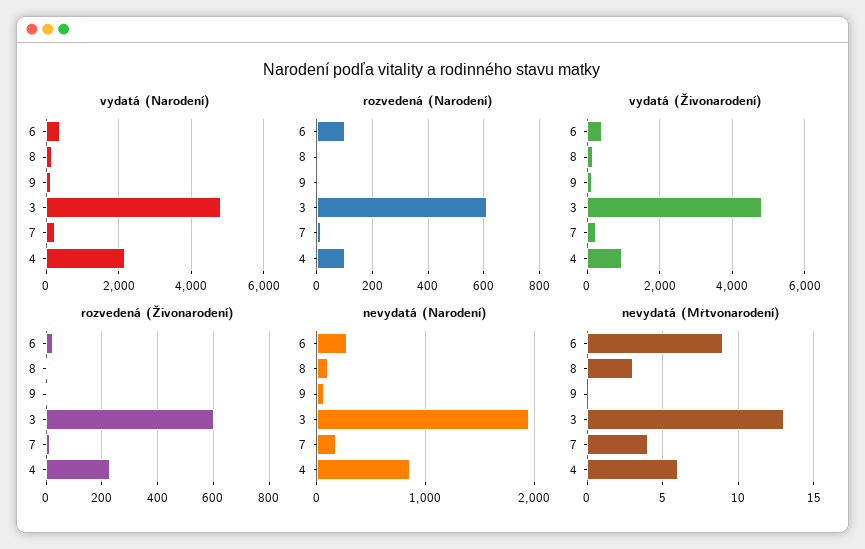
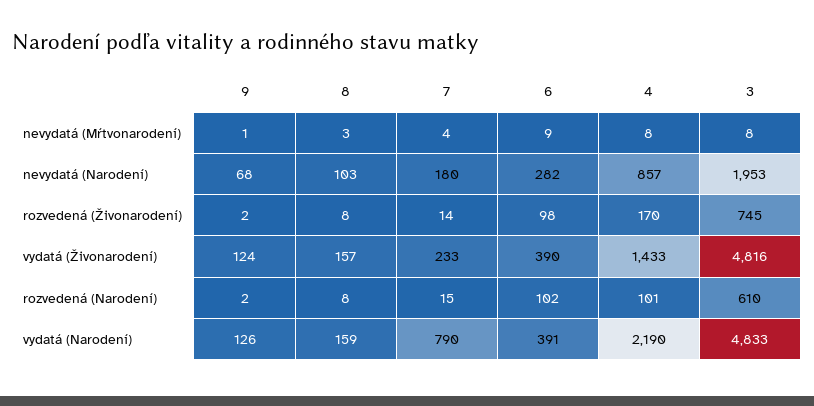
vydatá (Narodení), 7: 200 -> 790
vydatá (Živonarodení), 4: 1000 -> 1433
rozvedená (Živonarodení), 6: 25 -> 98
rozvedená (Živonarodení), 3: 600 -> 745
rozvedená (Živonarodení), 4: 225 -> 170
nevydatá (Mŕtvonarodení), 9: 0 -> 1
nevydatá (Mŕtvonarodení), 3: 13 -> 8
nevydatá (Mŕtvonarodení), 4: 6 -> 8

